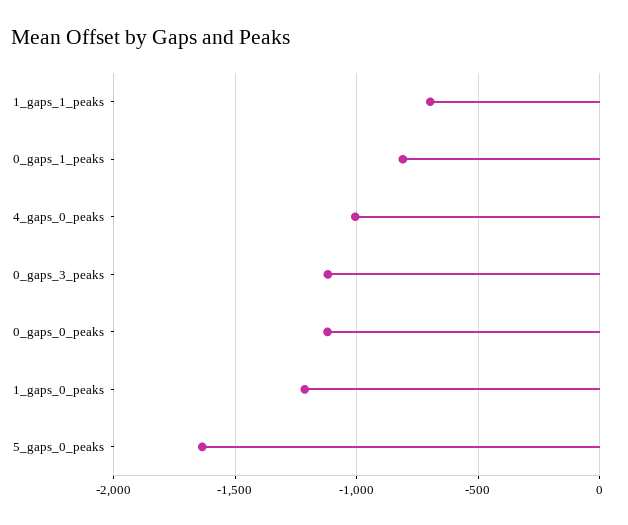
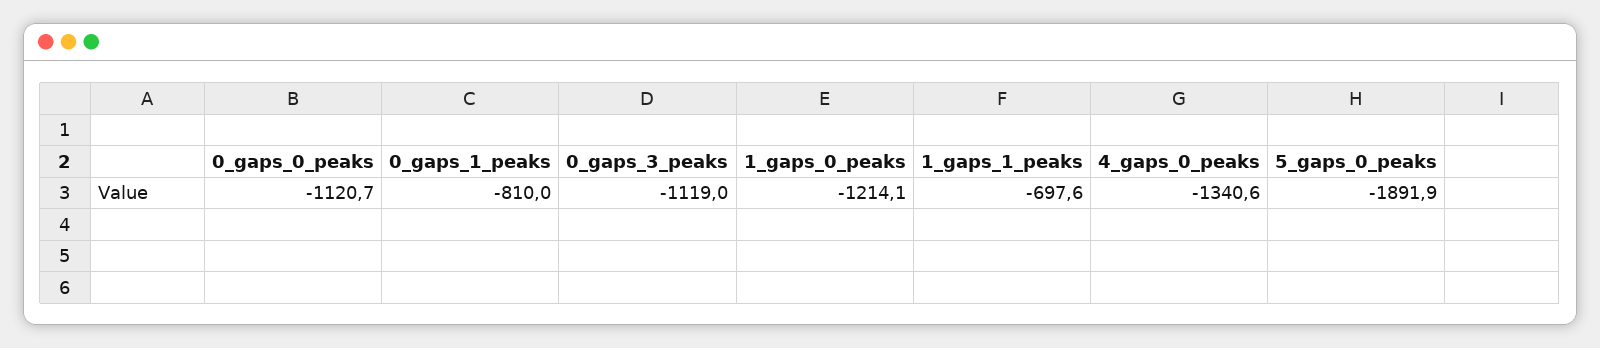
4_gaps_0_peaks: -1000 -> -1340.6
5_gaps_0_peaks: -1650 -> -1891.9

